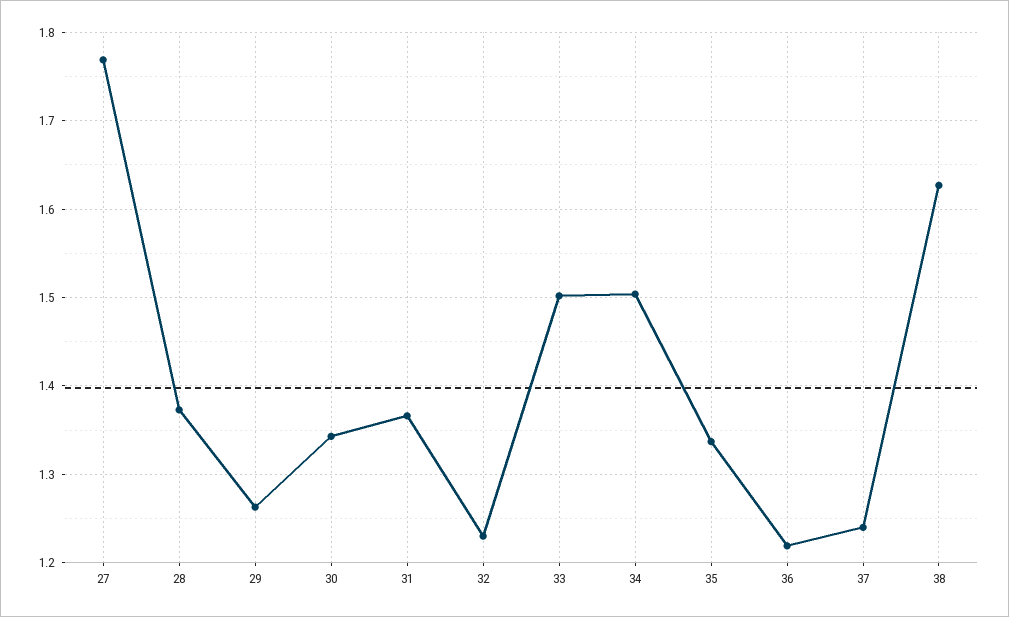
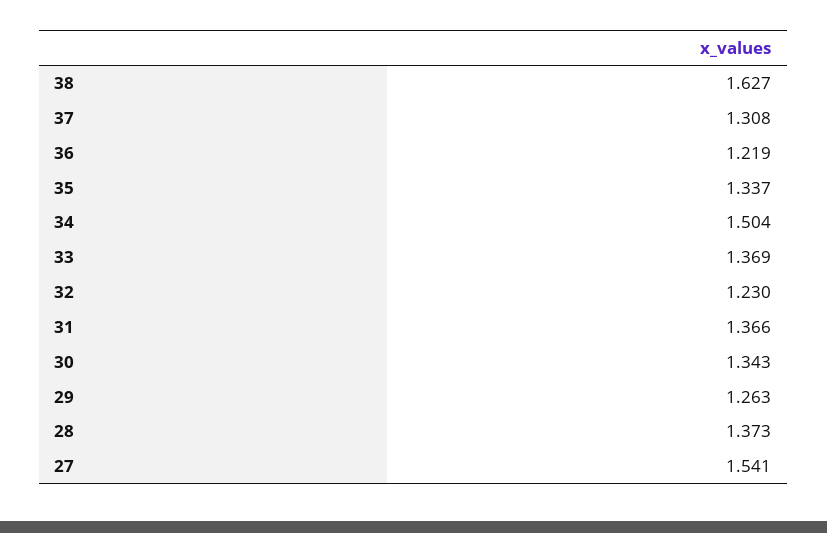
27: 1.77 -> 1.541
33: 1.5 -> 1.369
37: 1.24 -> 1.308

